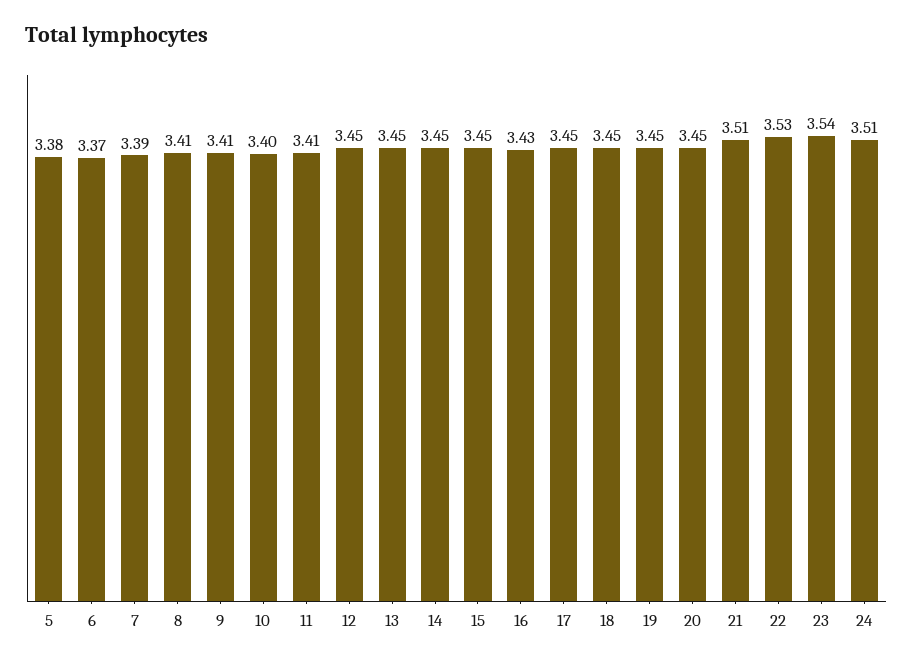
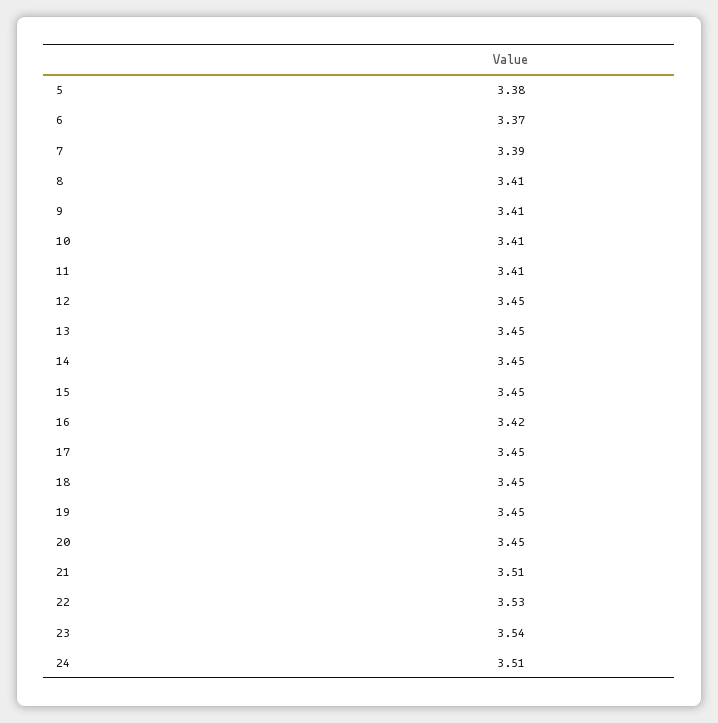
10: 3.4 -> 3.41
16: 3.43 -> 3.42

